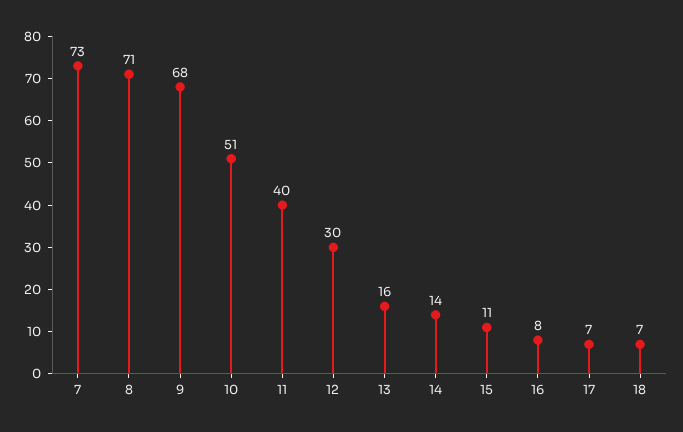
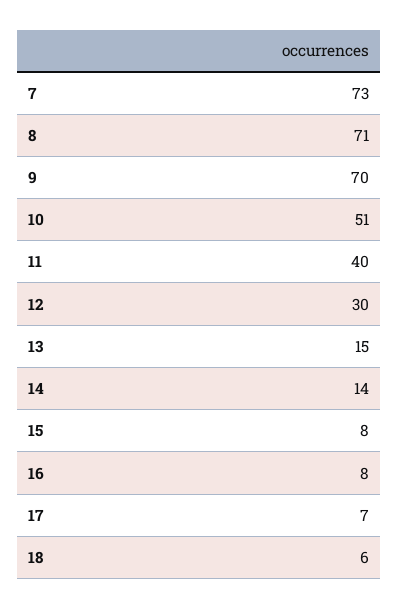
9: 68 -> 70
13: 16 -> 15
15: 11 -> 8
18: 7 -> 6

